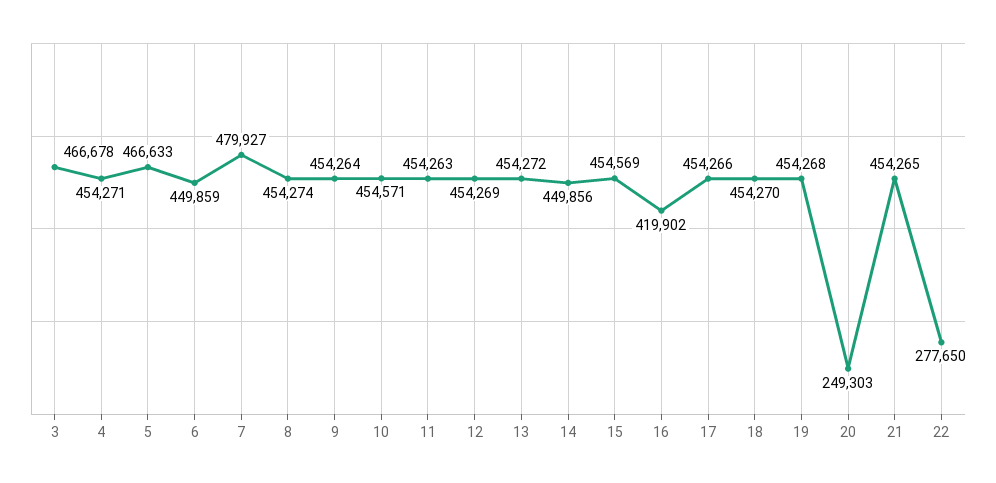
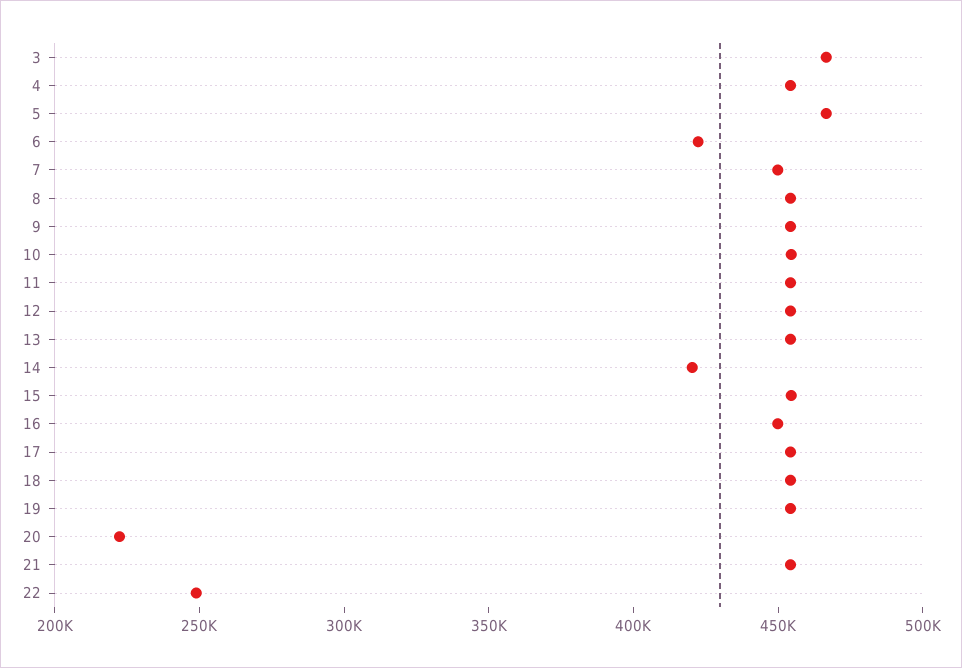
6: 449859 -> 420000
7: 479927 -> 450000
14: 449856 -> 420000
16: 419902 -> 450000
20: 249303 -> 220000
22: 277650 -> 250000

